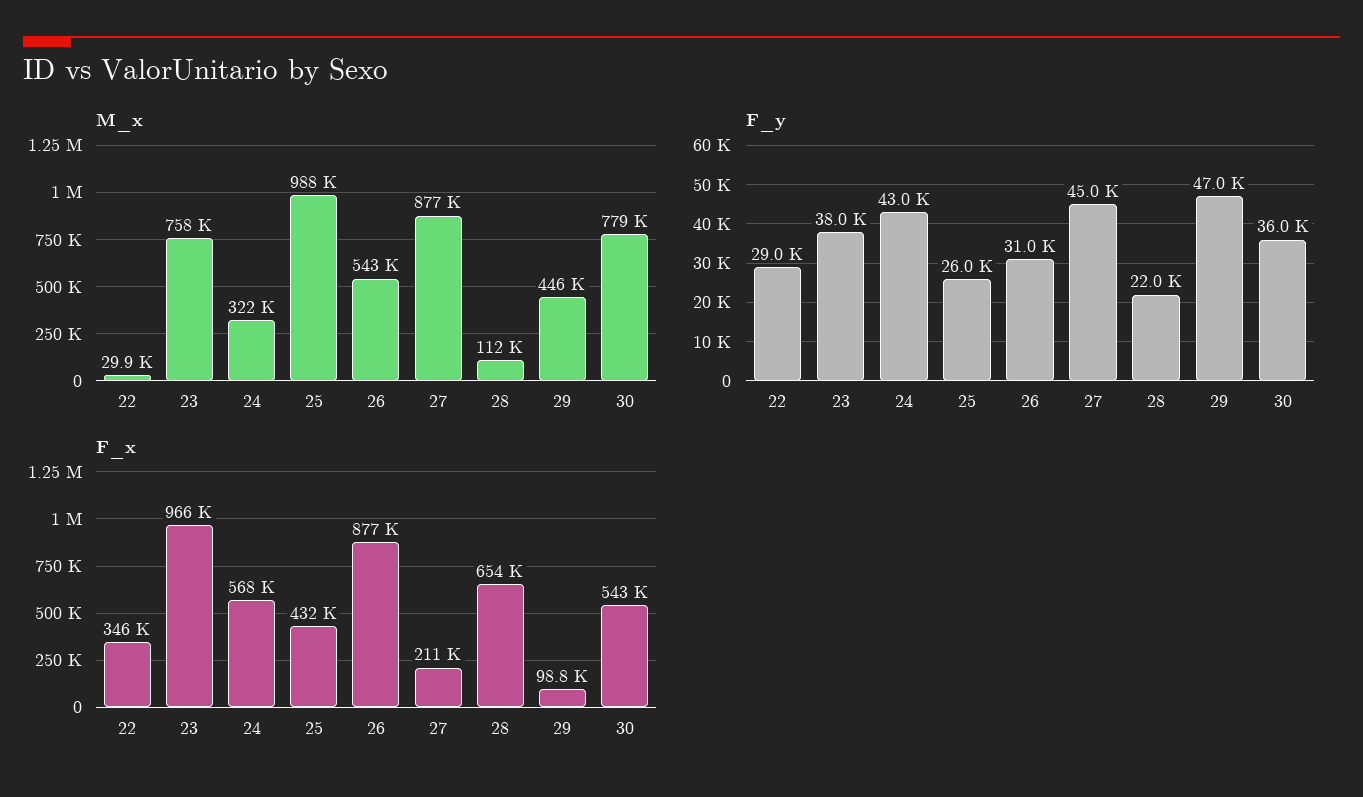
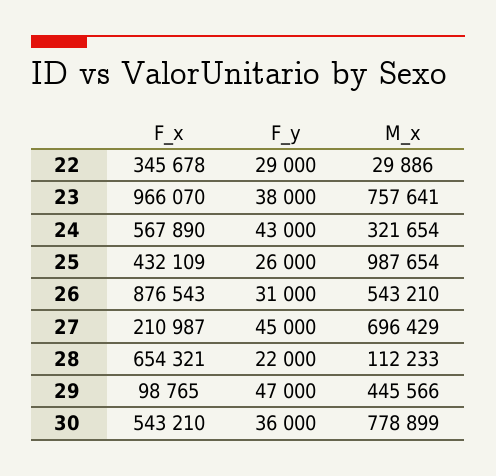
M_x, 27: 877000 -> 696429

